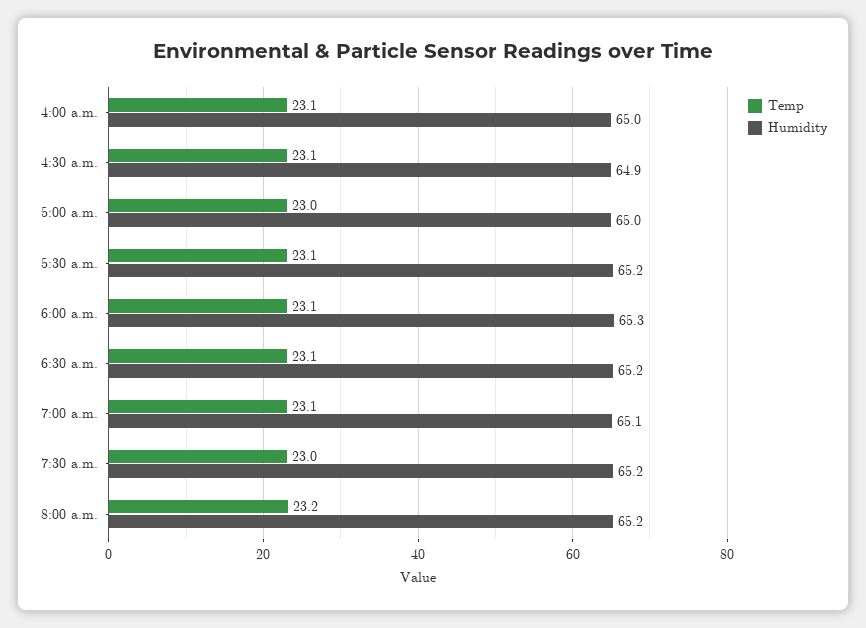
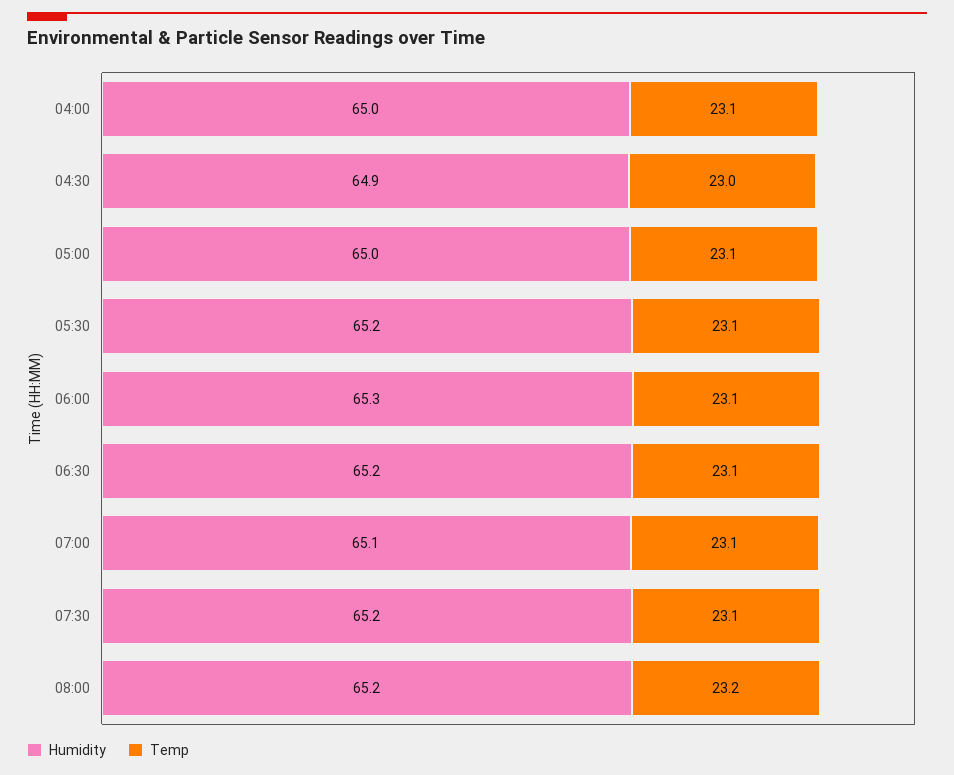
Temp, 4:30 a.m.: 23.1 -> 23
Temp, 5:00 a.m.: 23 -> 23.1
Temp, 7:30 a.m.: 23 -> 23.1

